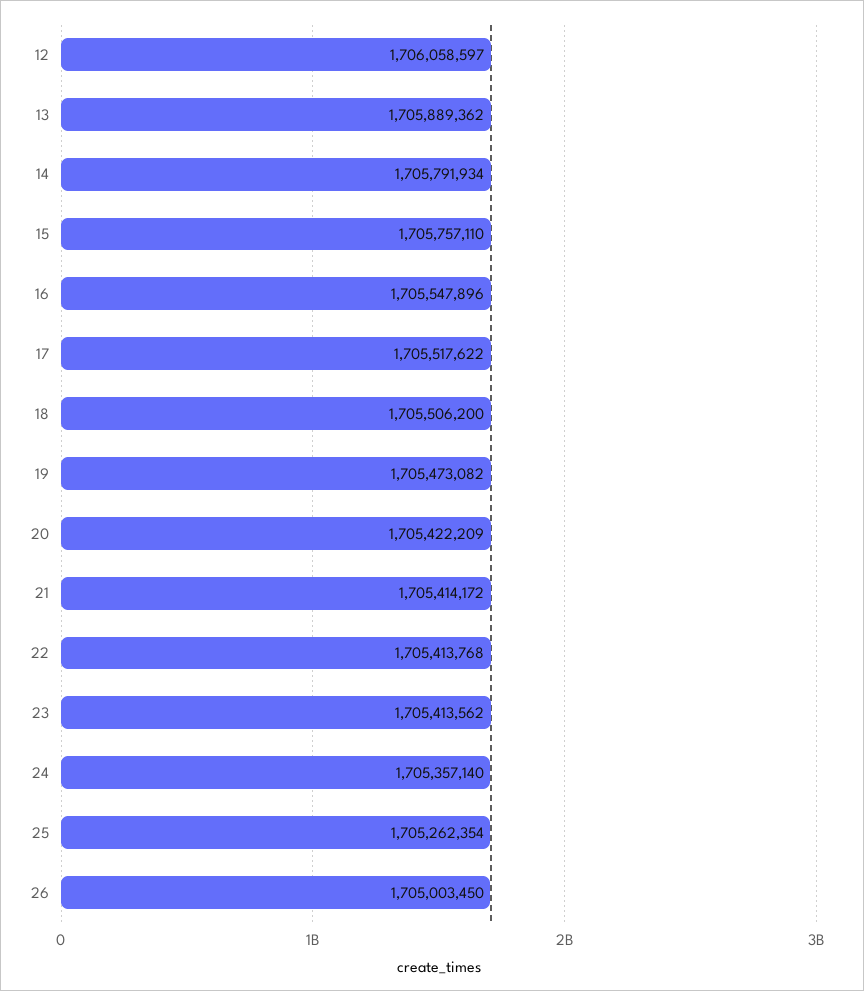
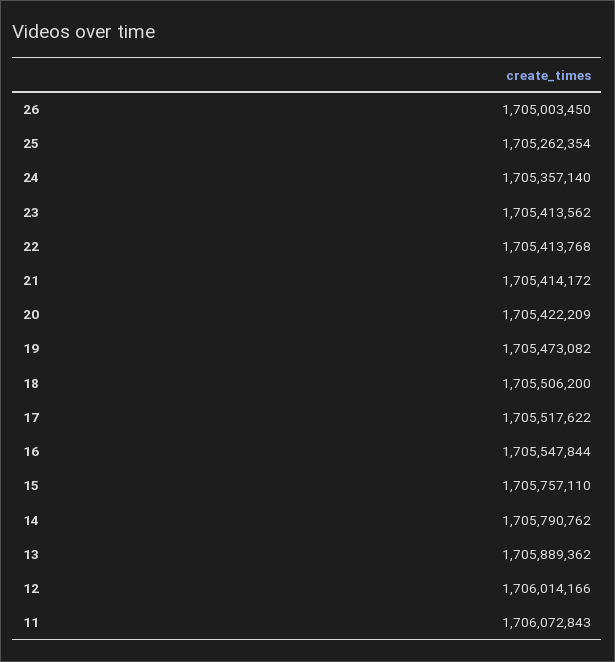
12: 1706058597 -> 1706014166
14: 1705791934 -> 1705790762
16: 1705547896 -> 1705547844
11: none -> 1706072843

